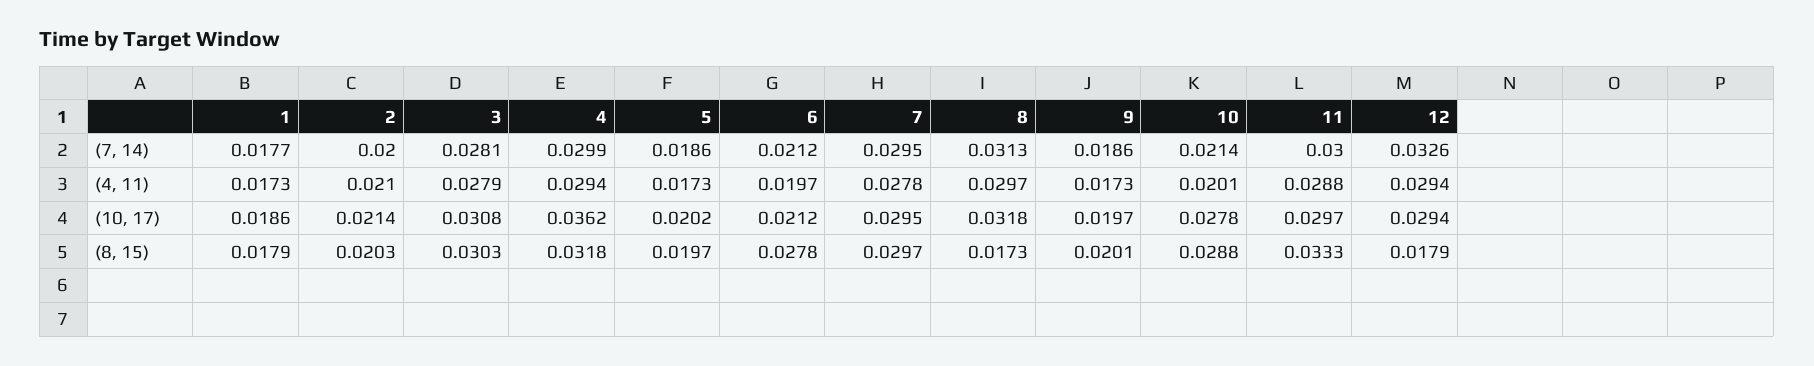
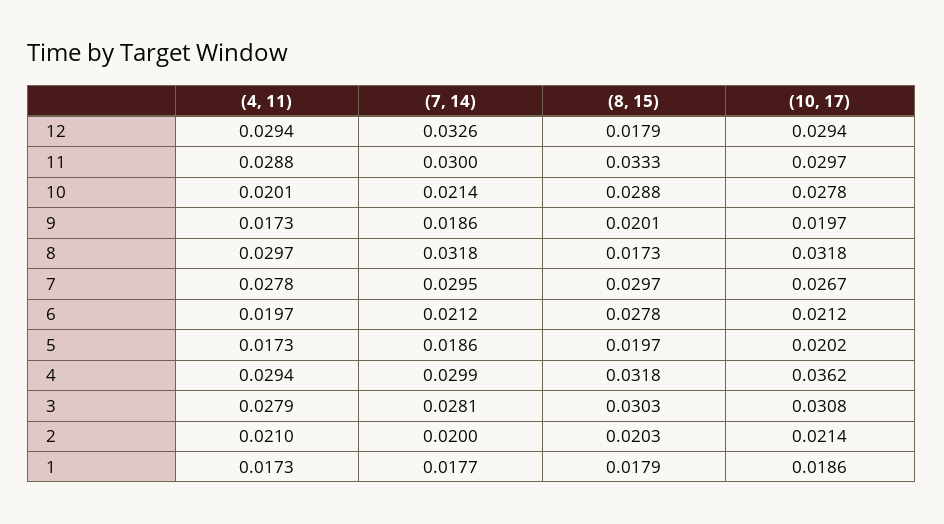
8, (7, 14): 0.0313 -> 0.0318
7, (10, 17): 0.0295 -> 0.0267

